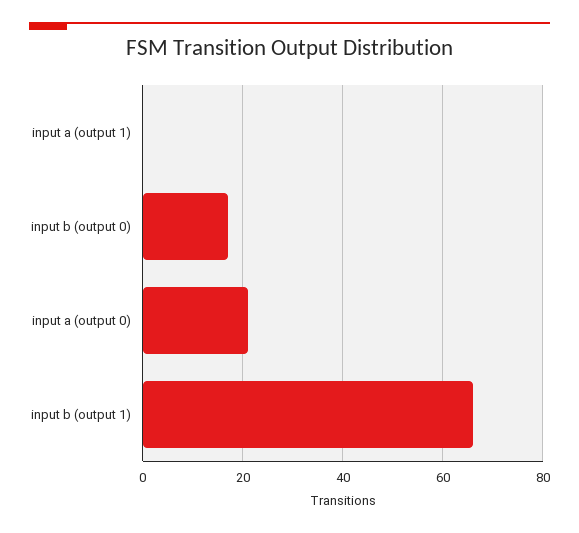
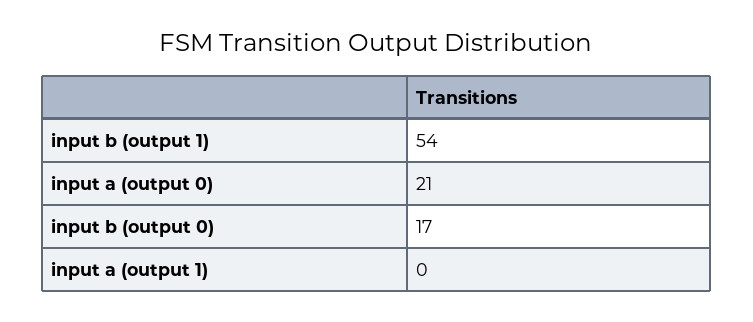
input b (output 1): 65 -> 54

